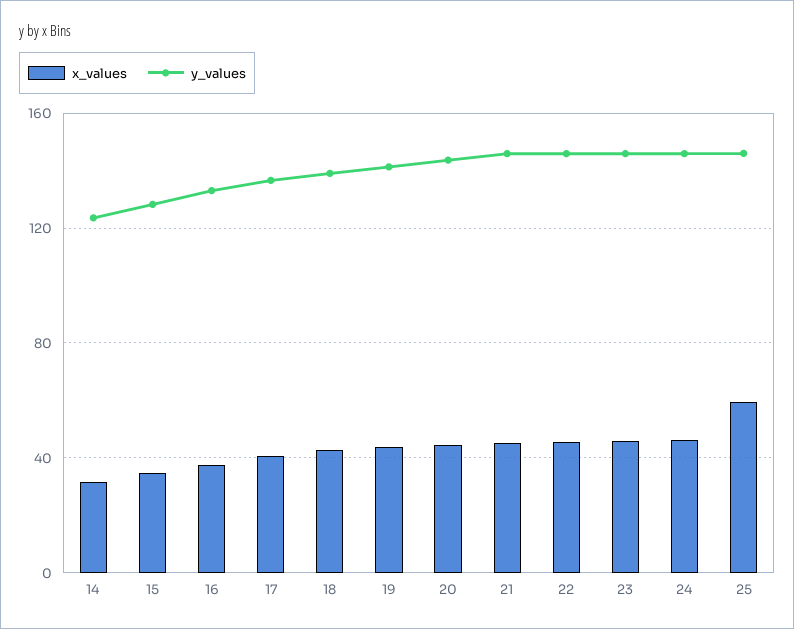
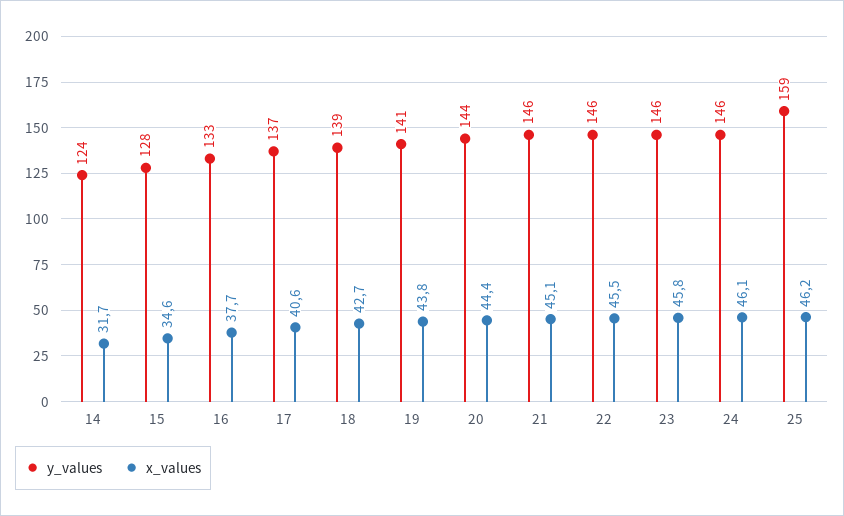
x_values, 25: 60 -> 46.2
y_values, 25: 145 -> 159

